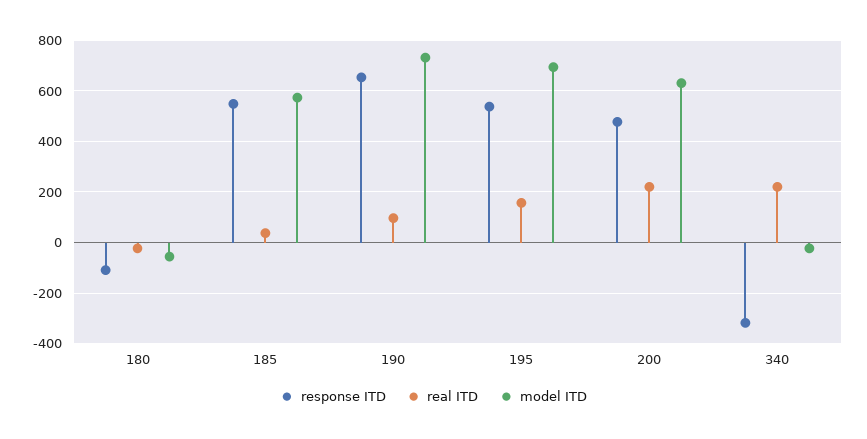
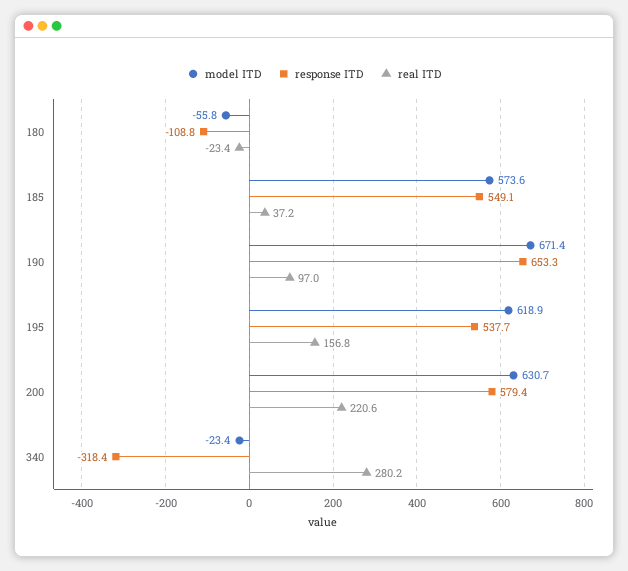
model ITD, 190: 725 -> 671.4
model ITD, 195: 700 -> 618.9
response ITD, 200: 475 -> 579.4
real ITD, 340: 225 -> 280.2

